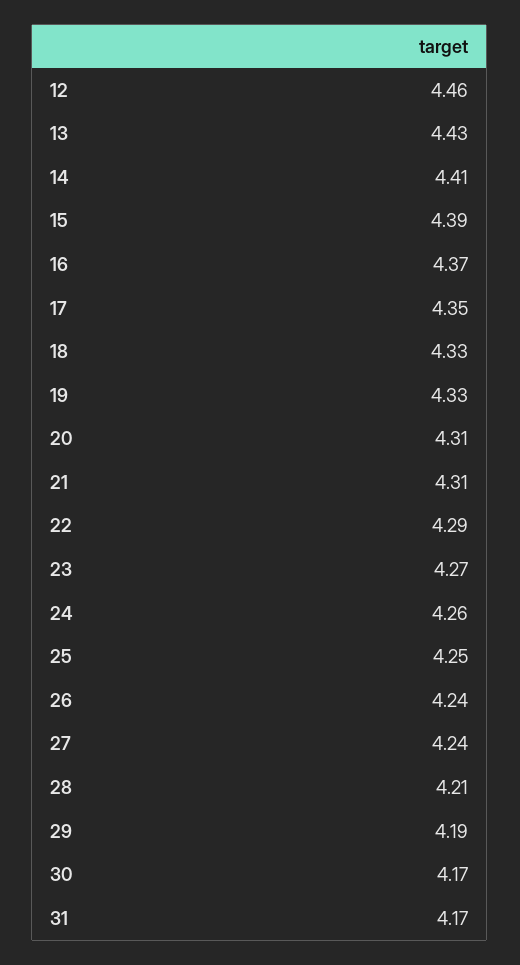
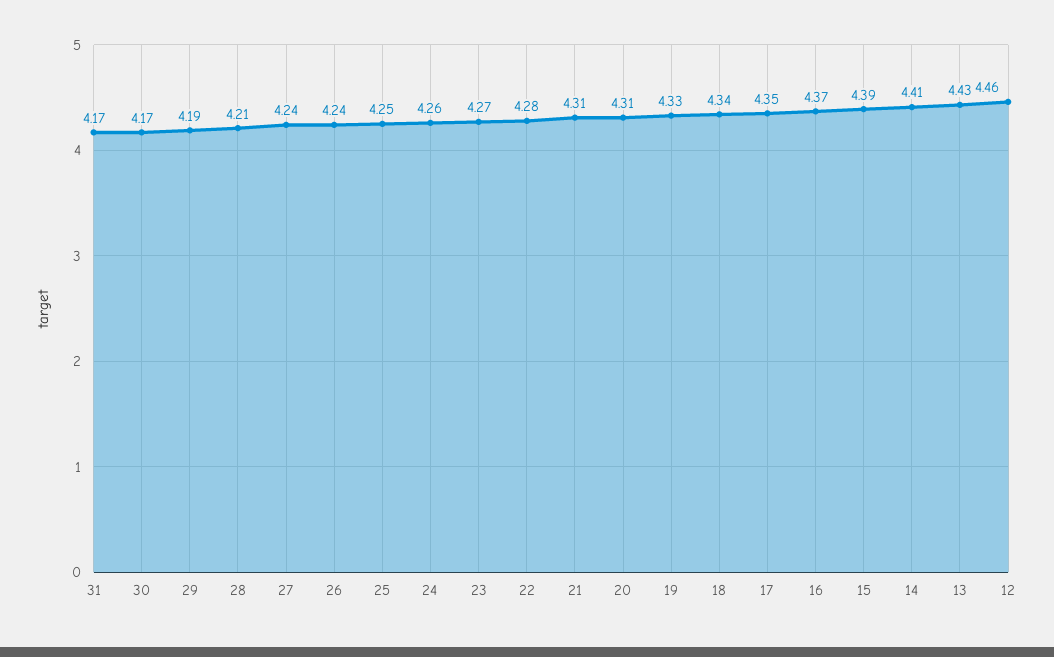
18: 4.33 -> 4.34
22: 4.29 -> 4.28

